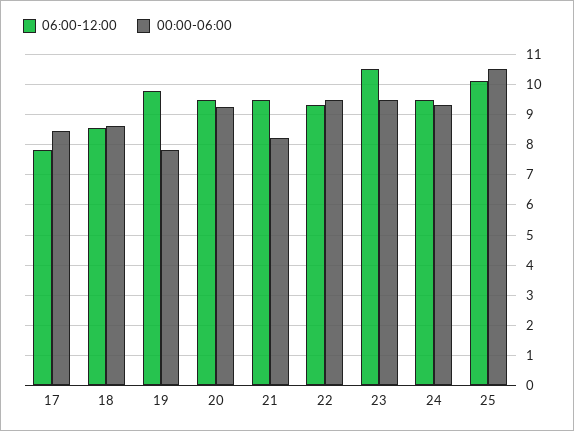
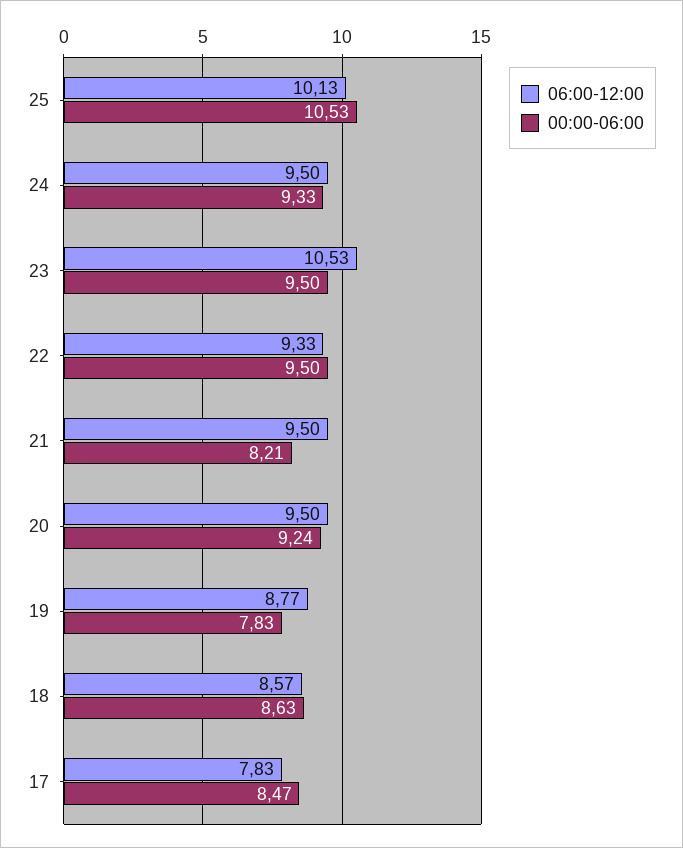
06:00-12:00, 19: 9.8 -> 8.77

